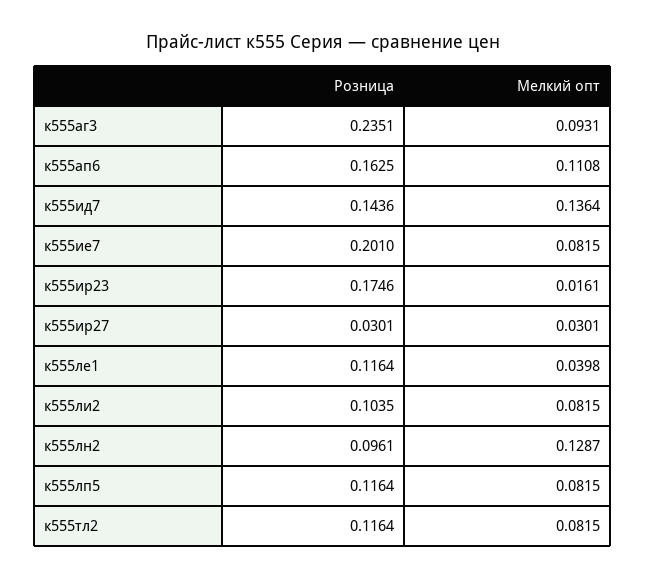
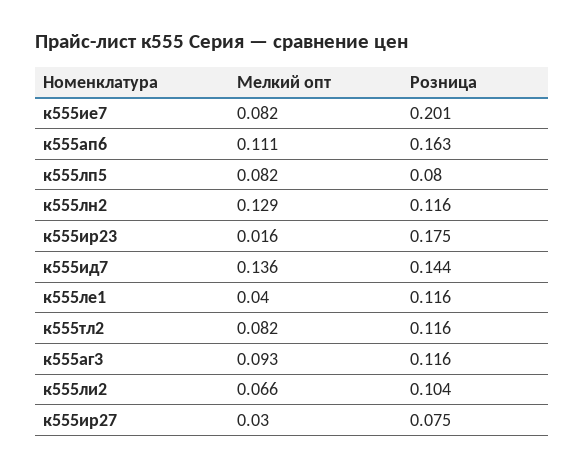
Розница, к555аг3: 0.2351 -> 0.116
Розница, к555ир27: 0.0301 -> 0.075
Мелкий опт, к555ли2: 0.0815 -> 0.066
Розница, к555лн2: 0.0961 -> 0.116
Розница, к555лп5: 0.1164 -> 0.08

